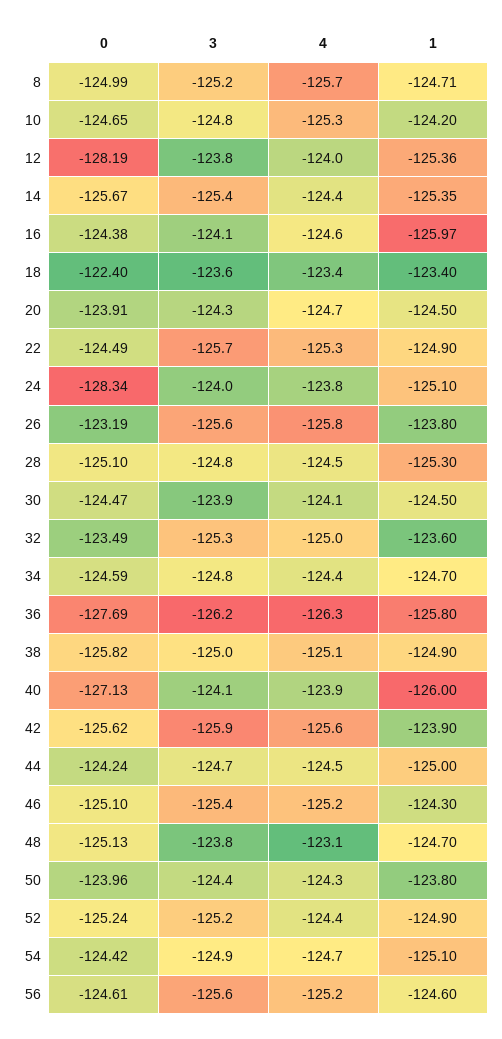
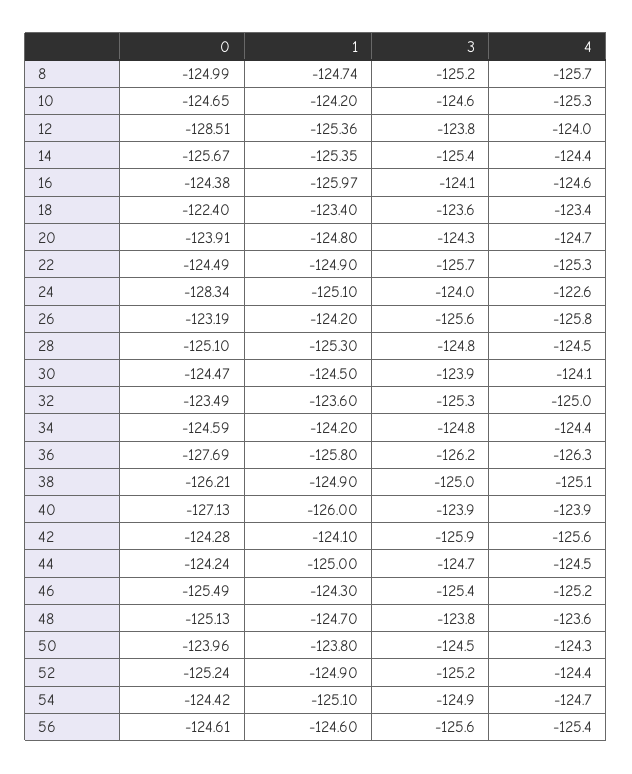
1, 8: -124.71 -> -124.74
3, 10: -124.8 -> -124.6
0, 12: -128.19 -> -128.51
1, 20: -124.5 -> -124.8
4, 24: -123.8 -> -122.6
1, 26: -123.8 -> -124.2
1, 34: -124.7 -> -124.2
0, 38: -125.82 -> -126.21
3, 40: -124.1 -> -123.9
0, 42: -125.62 -> -124.28
1, 42: -123.9 -> -124.1
0, 46: -125.1 -> -125.49
4, 48: -123.1 -> -123.6
3, 50: -124.4 -> -124.5
4, 56: -125.2 -> -125.4

